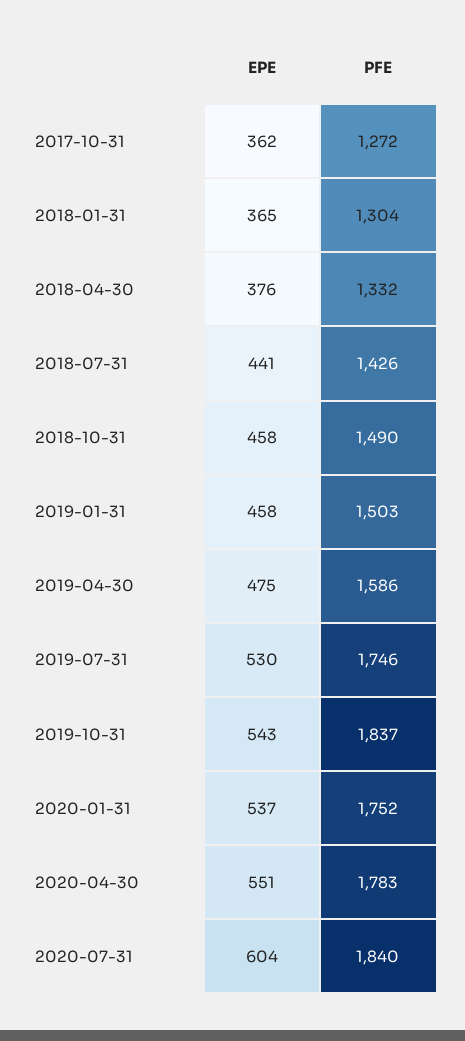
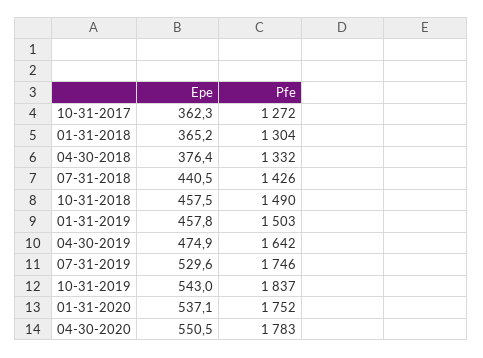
PFE, 2019-04-30: 1586 -> 1642
EPE, 2020-07-31: 604 -> none
PFE, 2020-07-31: 1840 -> none

